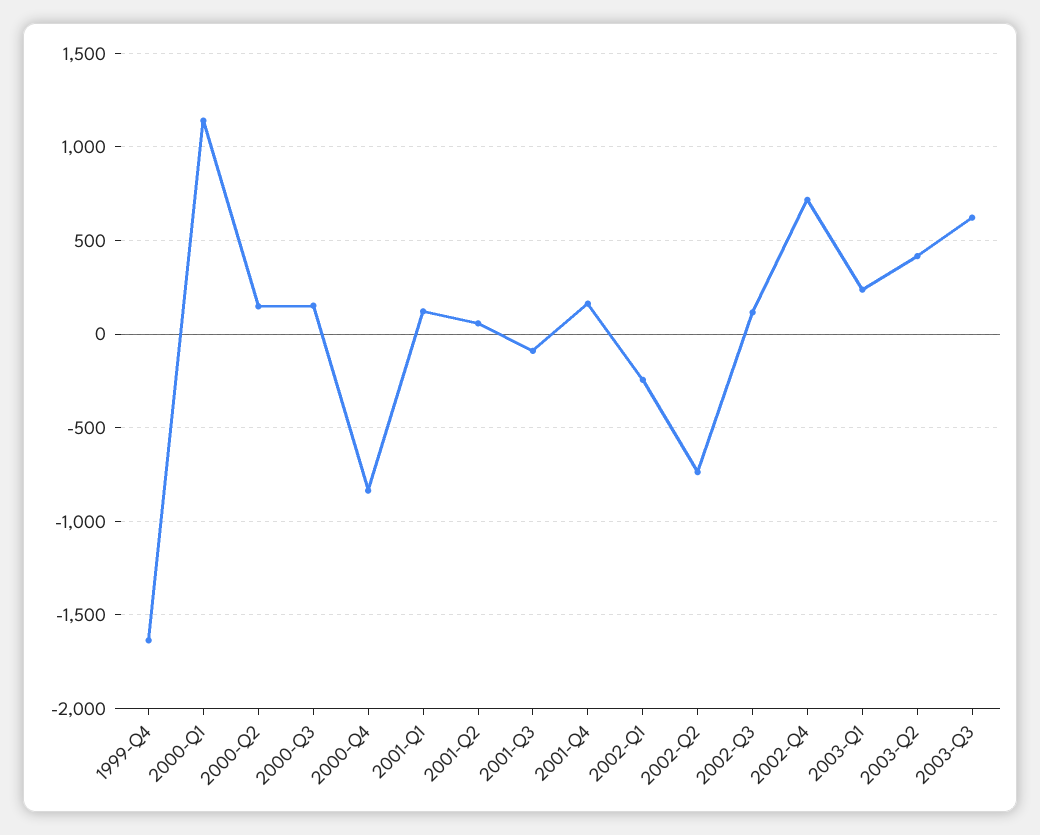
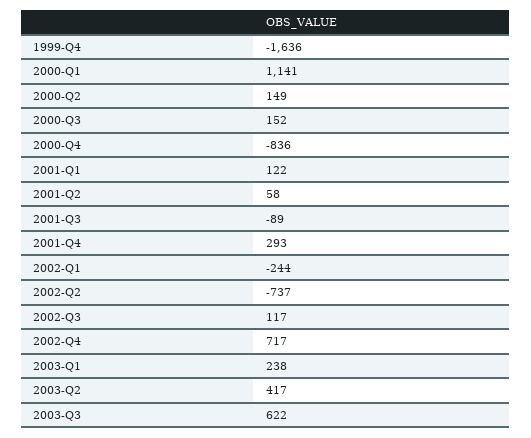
2001-Q4: 150 -> 293

